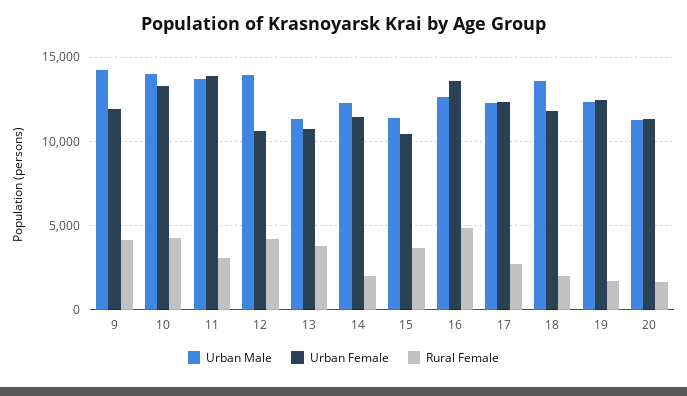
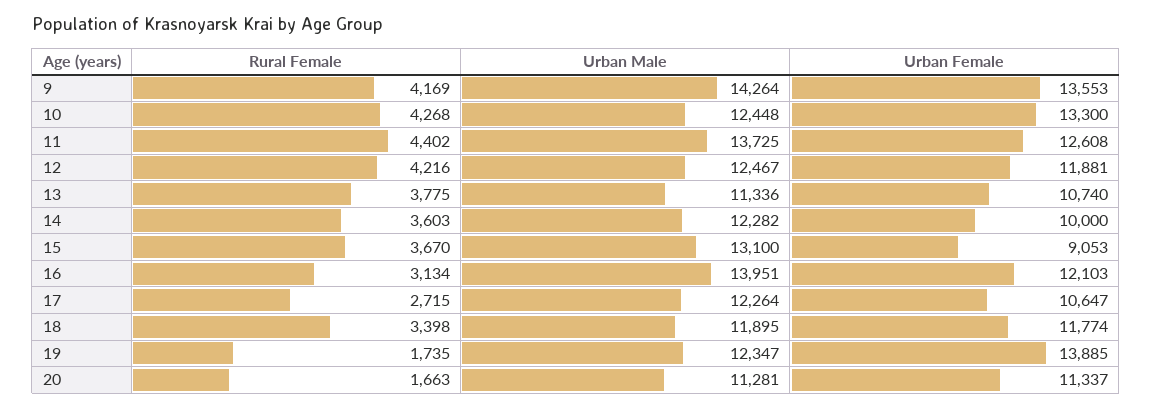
Urban Female, 9: 12000 -> 13553
Urban Male, 10: 14000 -> 12448
Urban Female, 11: 14000 -> 12608
Rural Female, 11: 3000 -> 4402
Urban Male, 12: 14000 -> 12467
Urban Female, 12: 10500 -> 11881
Urban Female, 14: 11500 -> 10000
Rural Female, 14: 2000 -> 3603
Urban Male, 15: 11500 -> 13100
Urban Female, 15: 10500 -> 9053
Urban Male, 16: 12500 -> 13951
Urban Female, 16: 13500 -> 12103
Rural Female, 16: 5000 -> 3134
Urban Female, 17: 12500 -> 10647
Urban Male, 18: 13500 -> 11895
Rural Female, 18: 2000 -> 3398
Urban Female, 19: 12500 -> 13885

